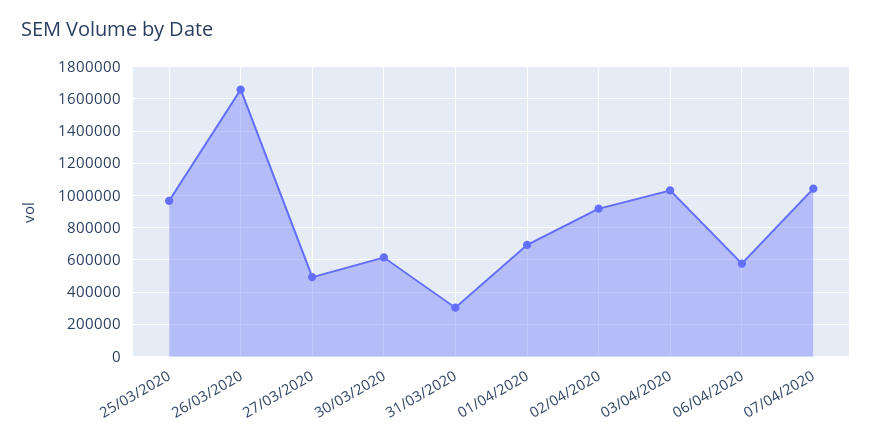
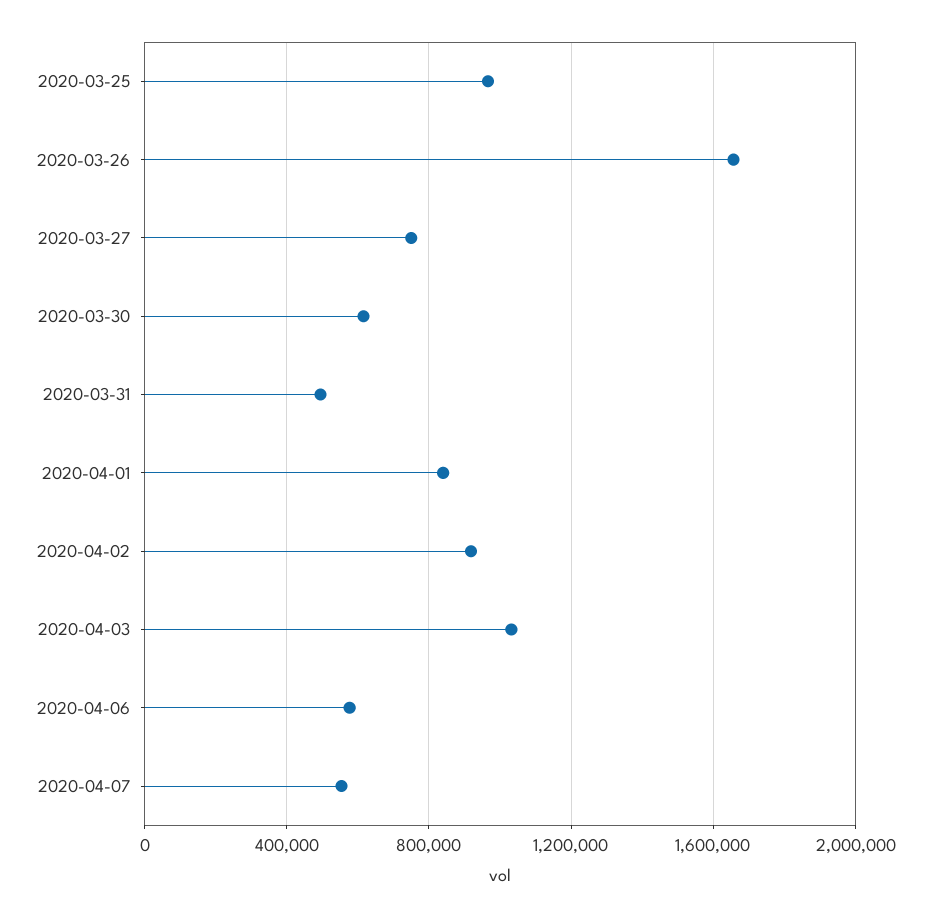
27/03/2020: 500000 -> 750000
31/03/2020: 300000 -> 500000
01/04/2020: 700000 -> 850000
07/04/2020: 1050000 -> 550000

